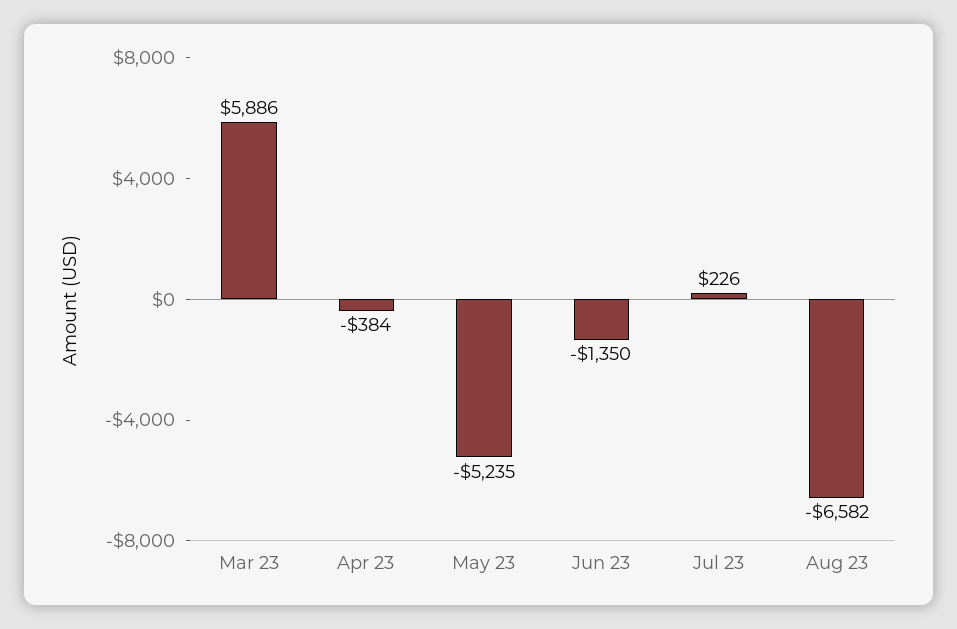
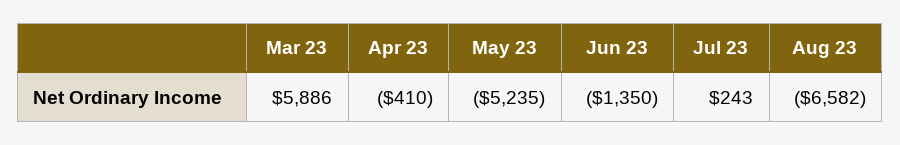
Apr 23: -384 -> -410
Jul 23: 226 -> 243

